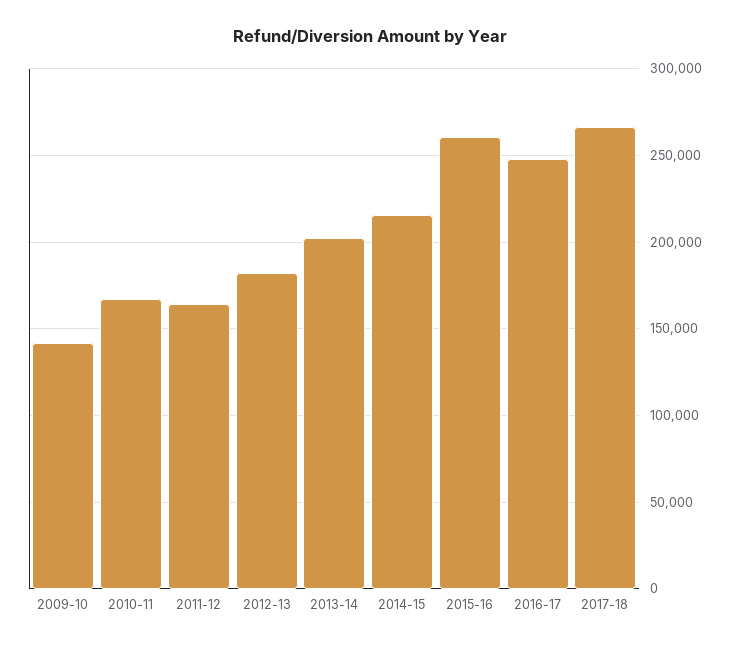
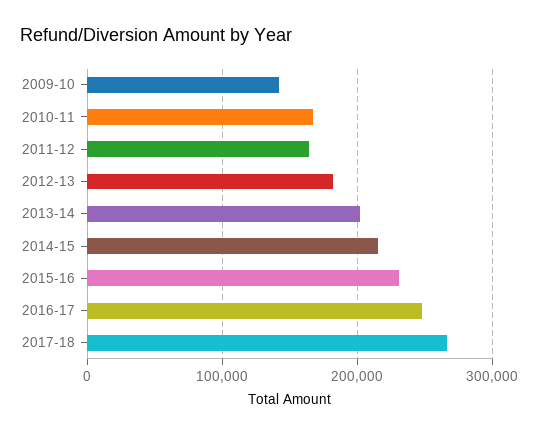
2015-16: 260000 -> 230000

